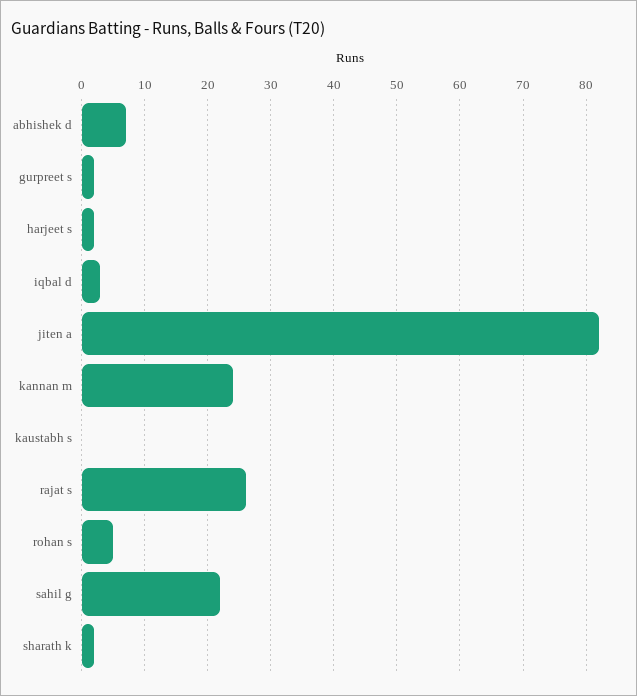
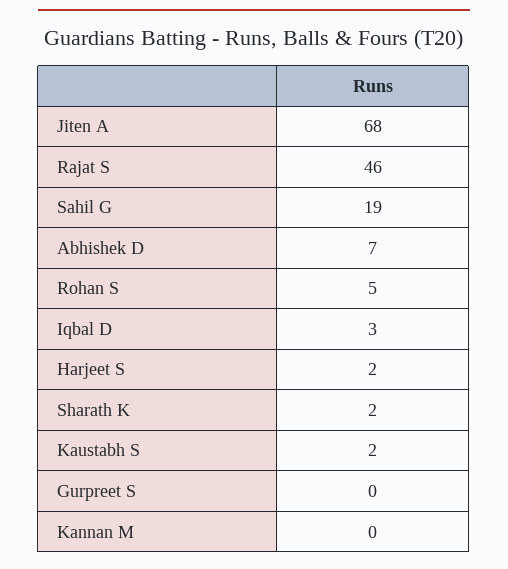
gurpreet s: 2 -> 0
jiten a: 82 -> 68
kannan m: 24 -> 0
kaustabh s: 0 -> 2
rajat s: 26 -> 46
sahil g: 22 -> 19

